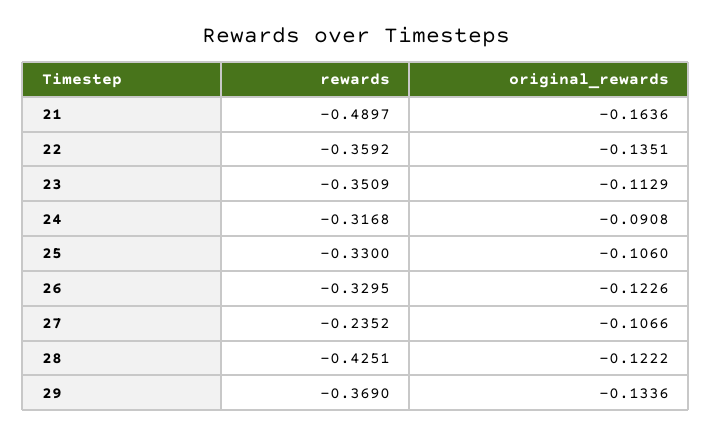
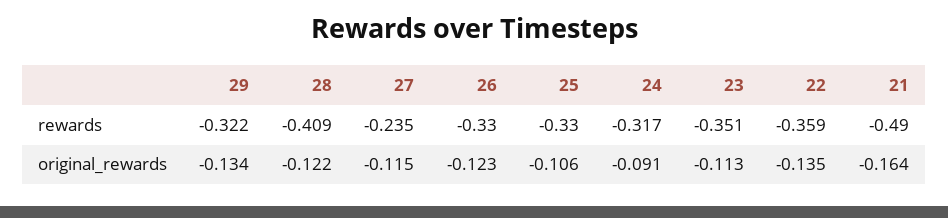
original_rewards, 27: -0.1066 -> -0.115
rewards, 28: -0.4251 -> -0.409
rewards, 29: -0.369 -> -0.322

